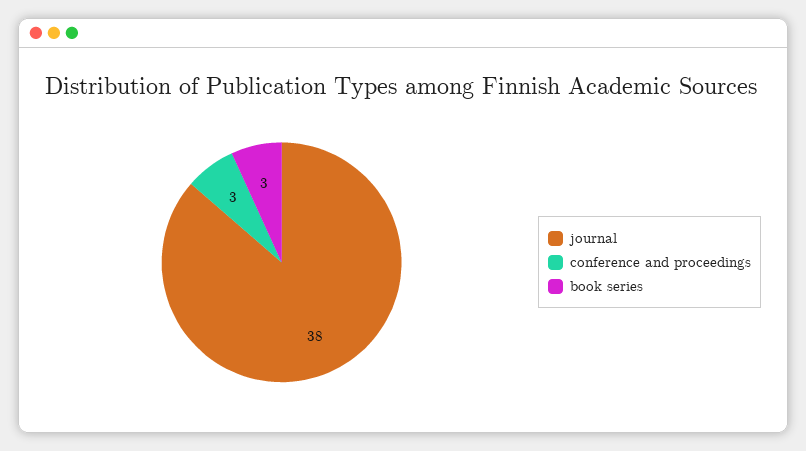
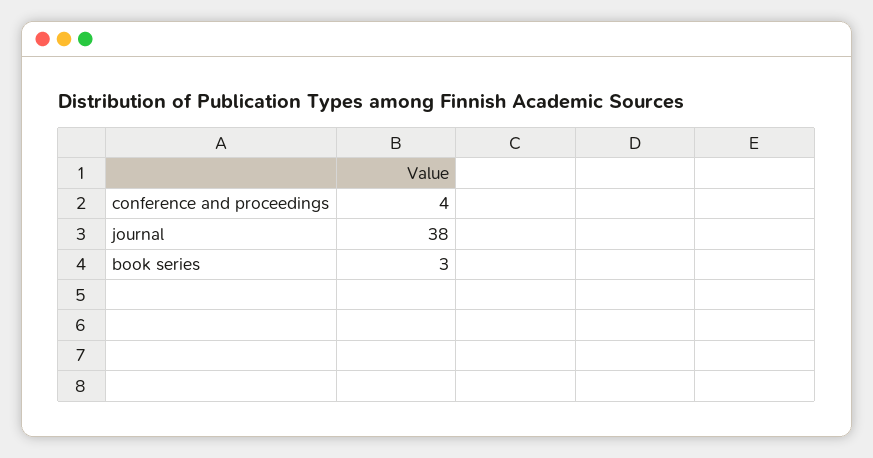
conference and proceedings: 3 -> 4

